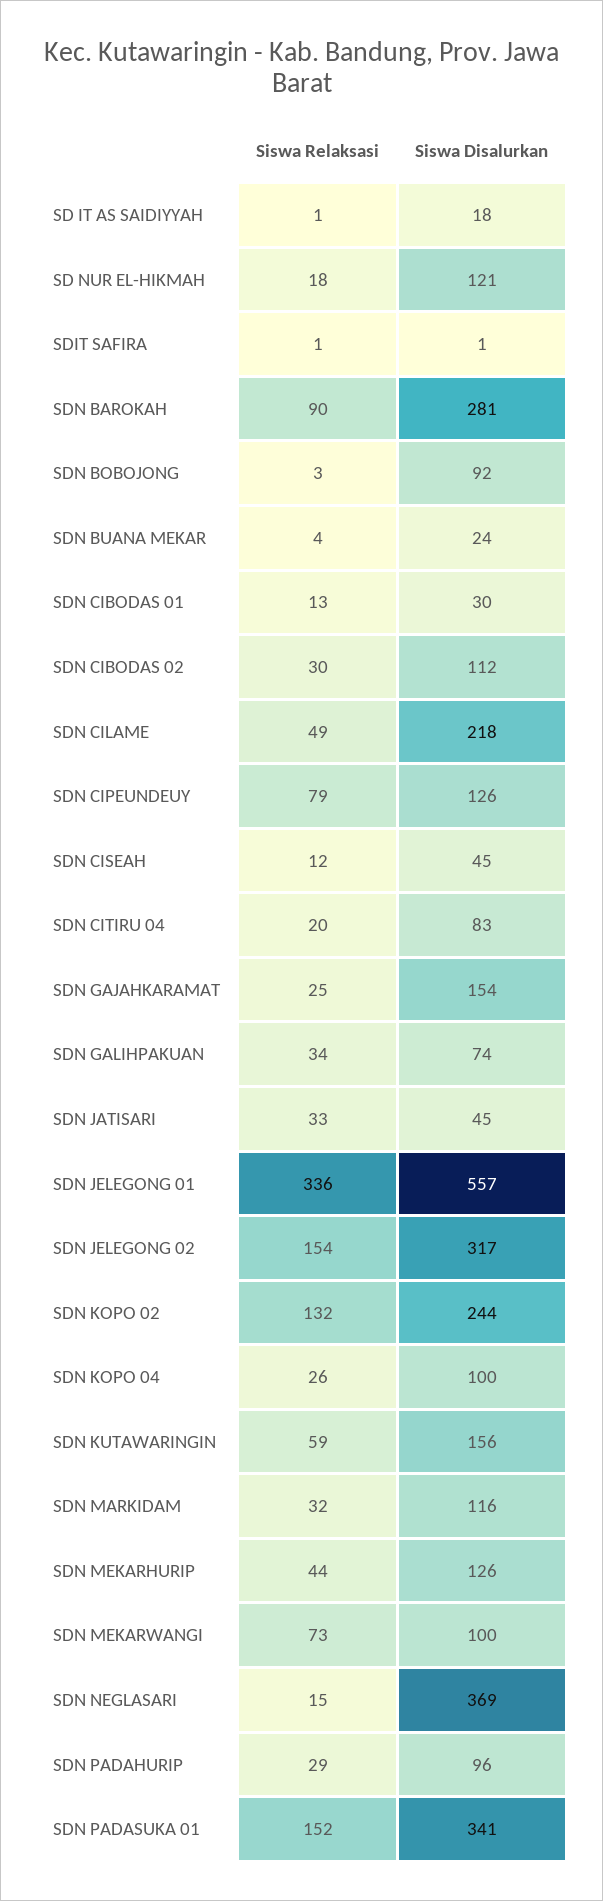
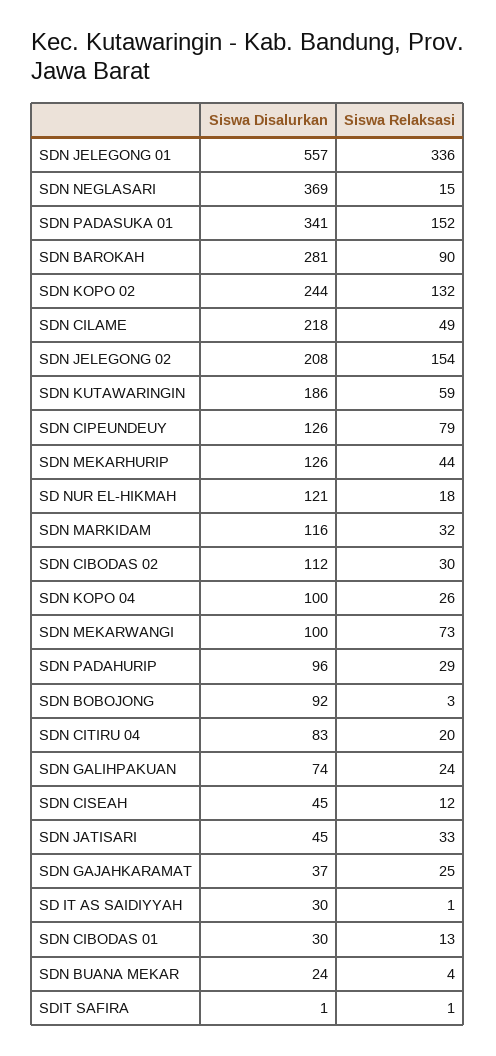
Siswa Disalurkan, SD IT AS SAIDIYYAH: 18 -> 30
Siswa Disalurkan, SDN GAJAHKARAMAT: 154 -> 37
Siswa Relaksasi, SDN GALIHPAKUAN: 34 -> 24
Siswa Disalurkan, SDN JELEGONG 02: 317 -> 208
Siswa Disalurkan, SDN KUTAWARINGIN: 156 -> 186

